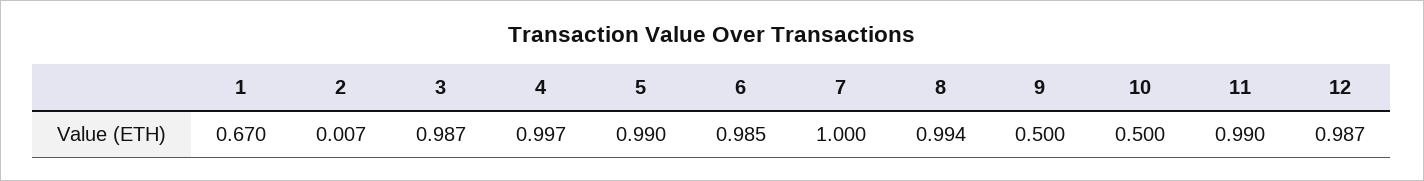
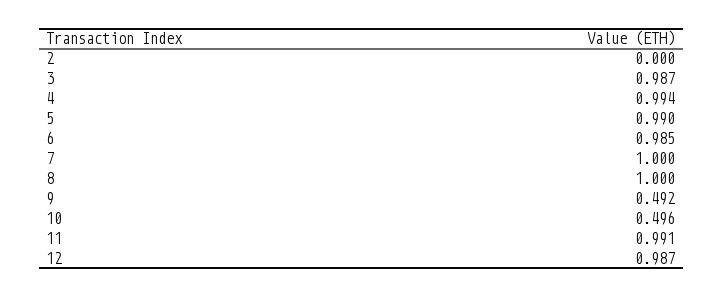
1: 0.67 -> none
2: 0.007 -> 0
4: 0.997 -> 0.994
8: 0.994 -> 1
9: 0.5 -> 0.492
10: 0.5 -> 0.496
11: 0.99 -> 0.991

